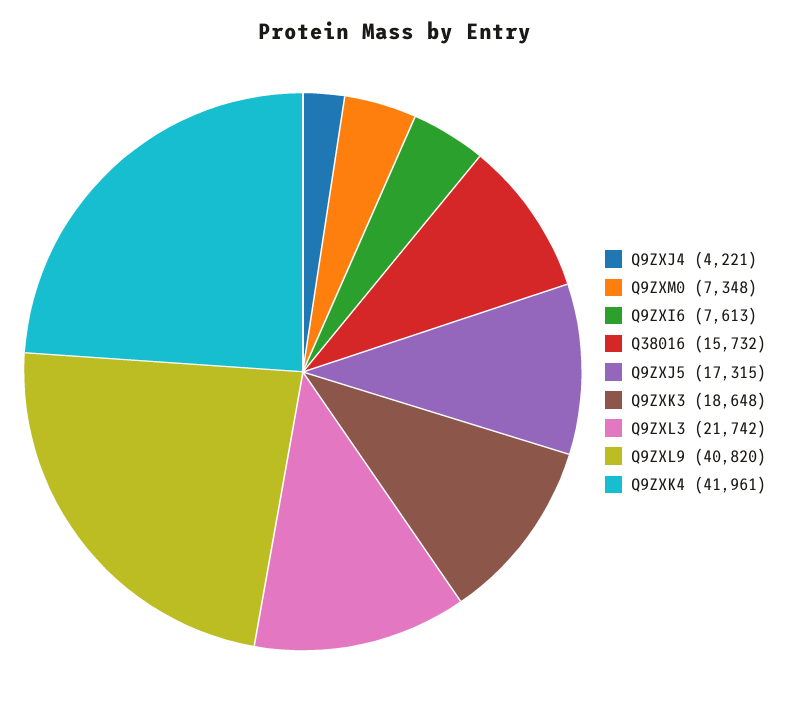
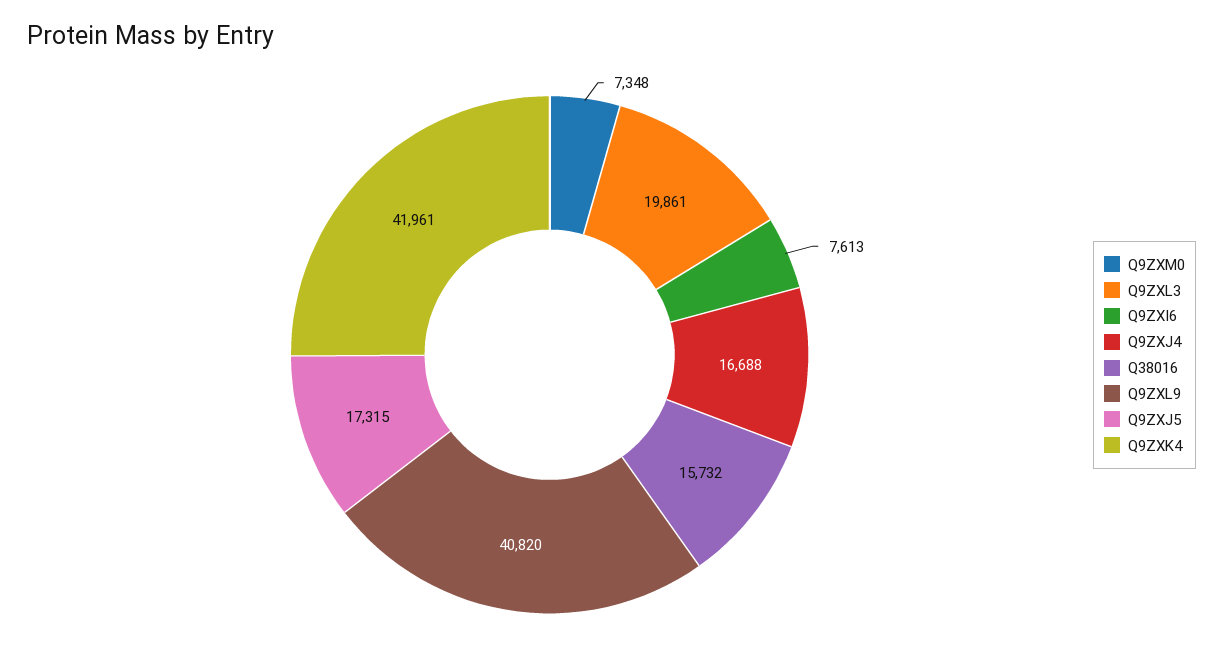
Q9ZXJ4: 4221 -> 16688
Q9ZXK3: 18648 -> none
Q9ZXL3: 21742 -> 19861

